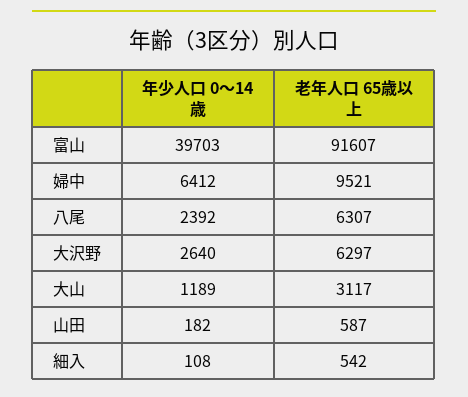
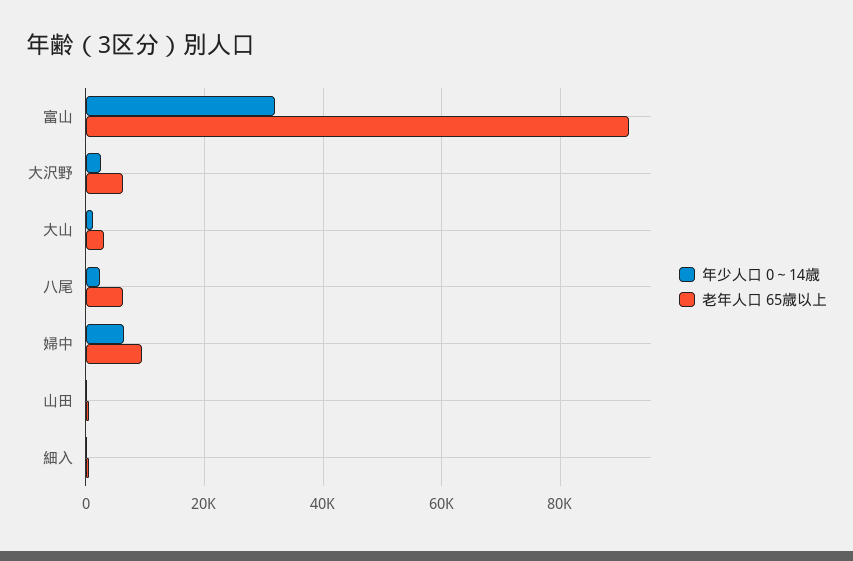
年少人口 0～14歳, 富山: 39703 -> 32000

